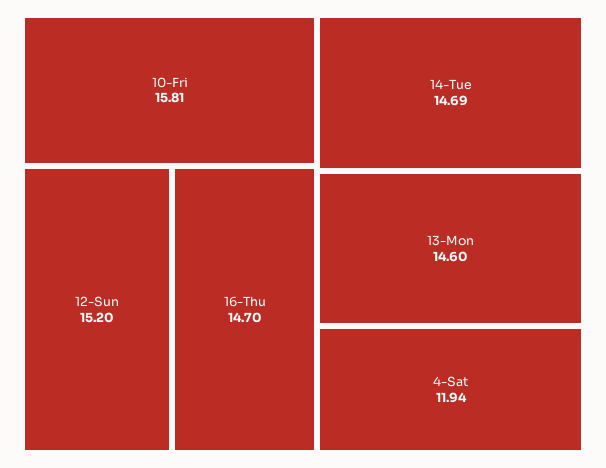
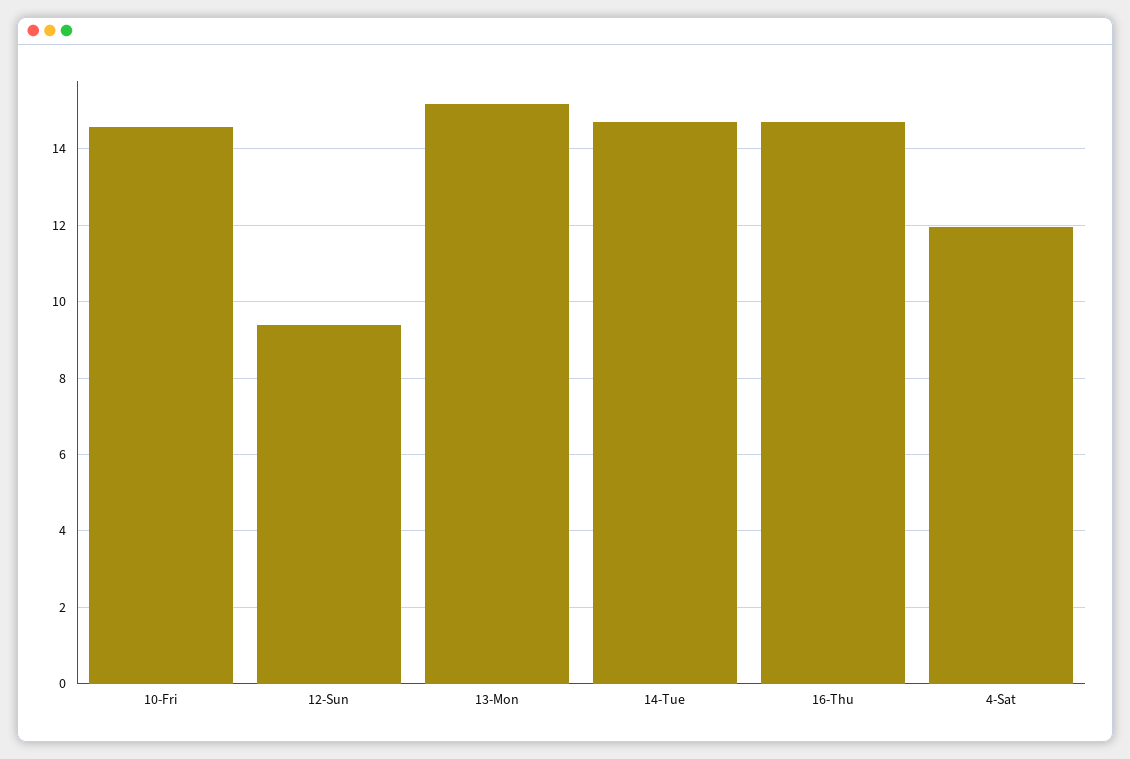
10-Fri: 15.81 -> 14.6
12-Sun: 15.2 -> 9.4
13-Mon: 14.6 -> 15.2

